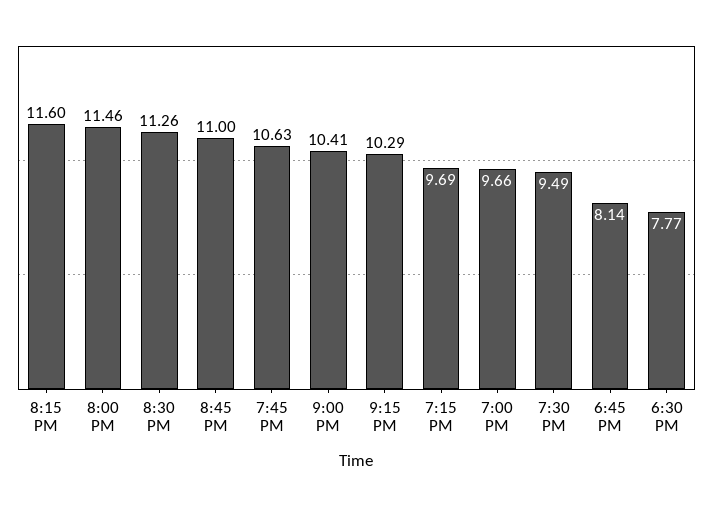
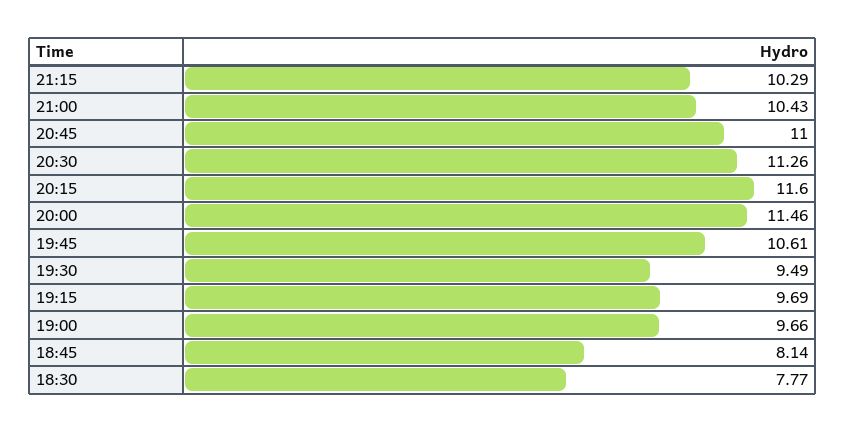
7:45 PM: 10.63 -> 10.61
9:00 PM: 10.41 -> 10.43

